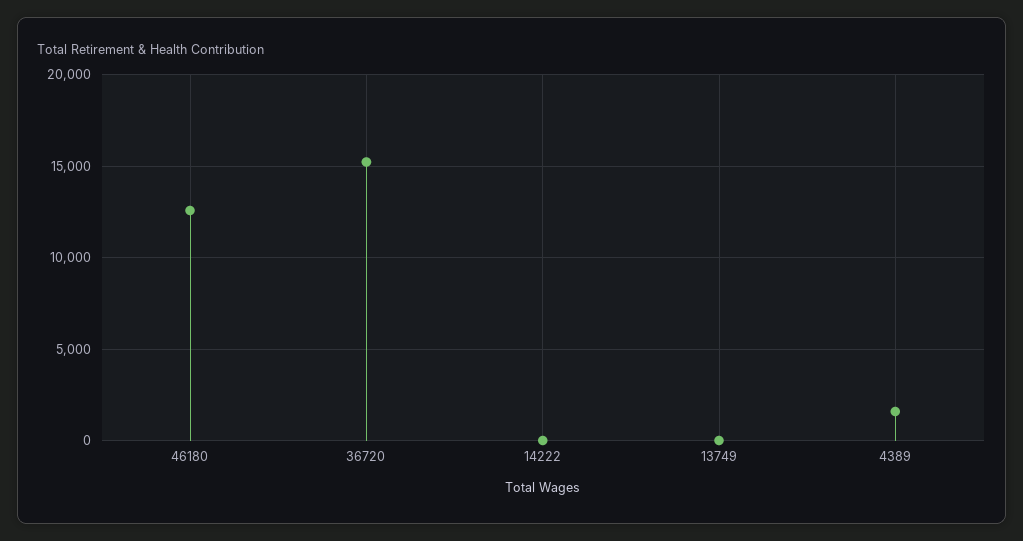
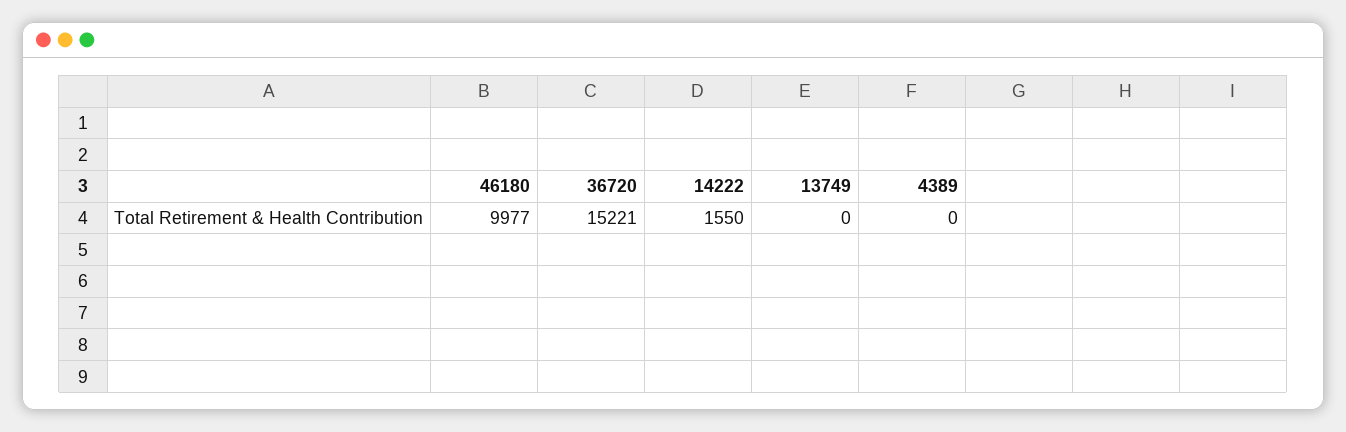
46180: 12500 -> 9977
14222: 0 -> 1550
4389: 1500 -> 0

